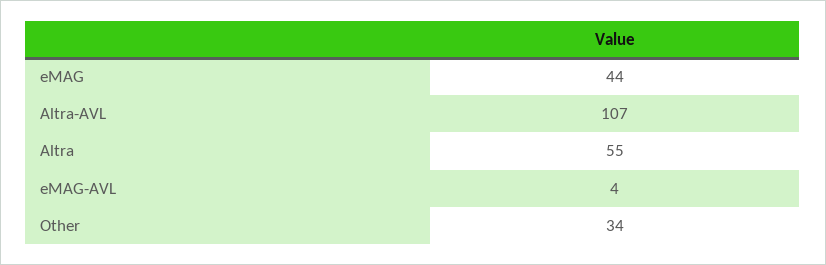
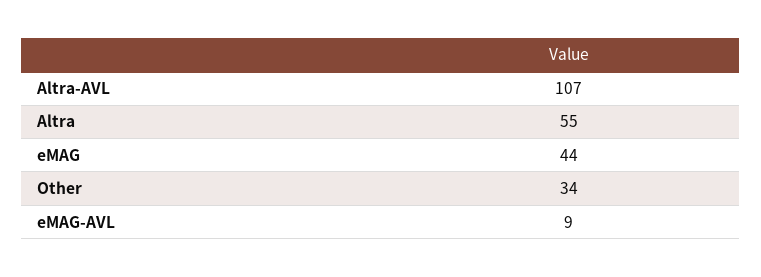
eMAG-AVL: 4 -> 9

